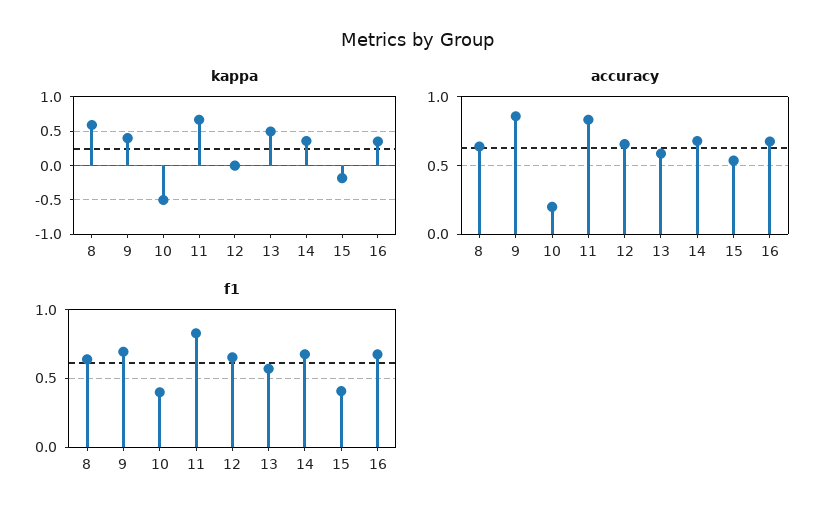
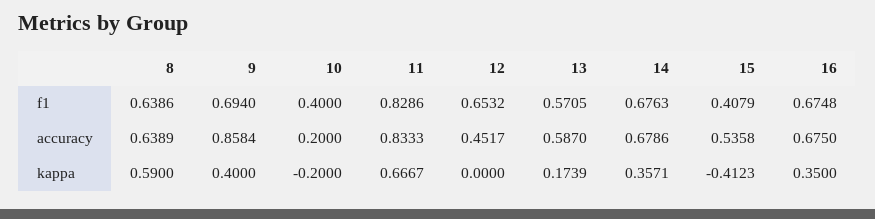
kappa, 10: -0.5 -> -0.2
kappa, 13: 0.5 -> 0.1739
kappa, 15: -0.2 -> -0.4123
accuracy, 12: 0.65 -> 0.4517

